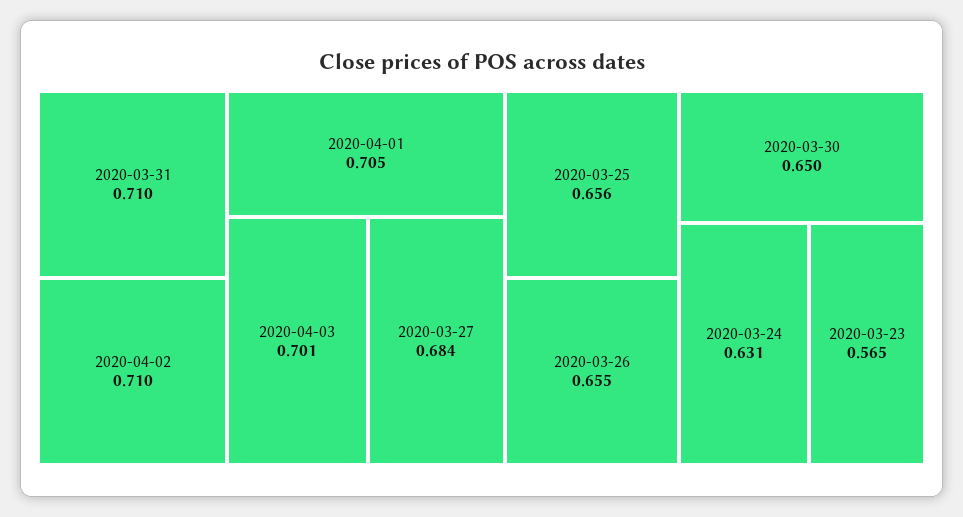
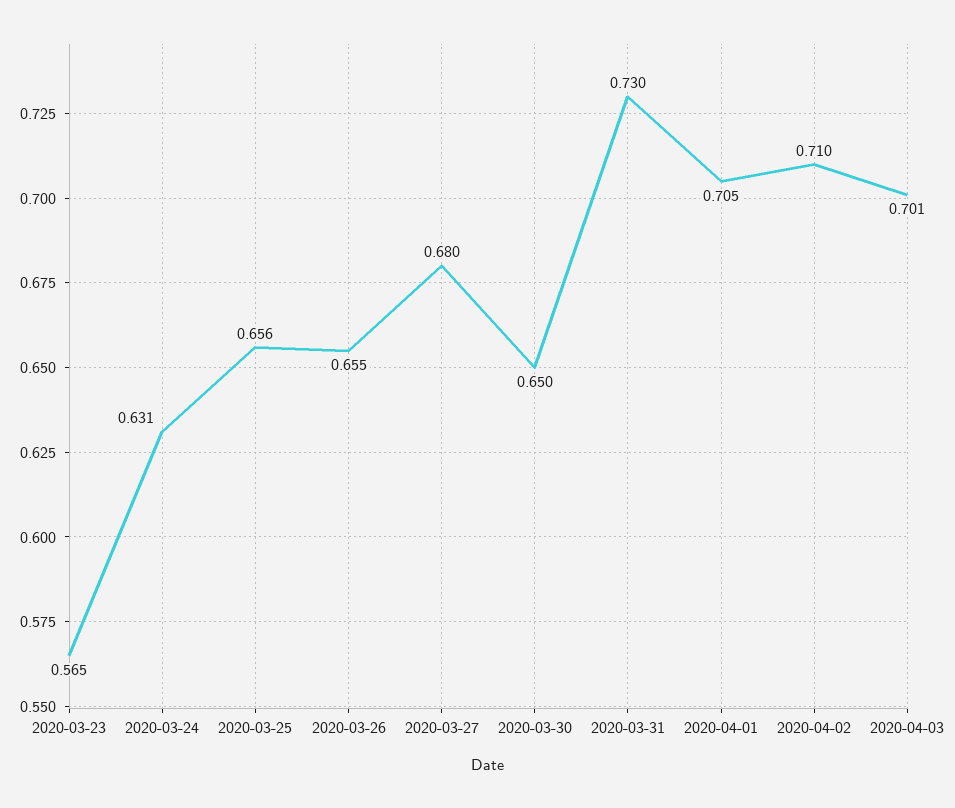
2020-03-31: 0.71 -> 0.73
2020-03-27: 0.684 -> 0.68

